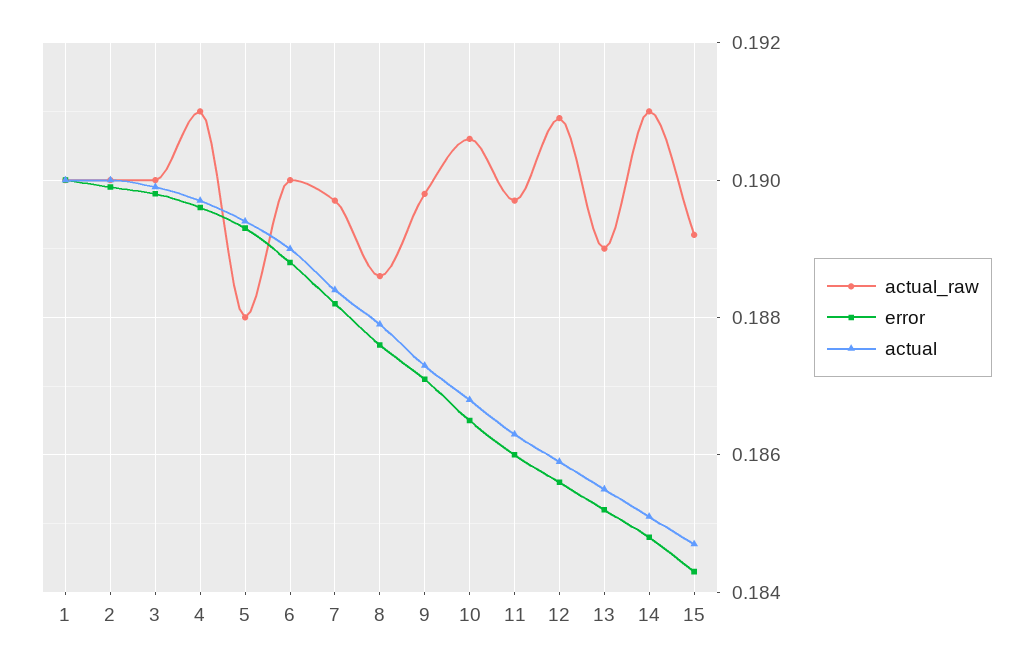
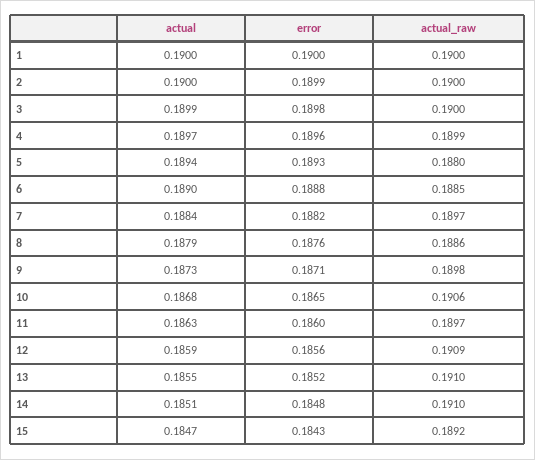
actual_raw, 4: 0.191 -> 0.1899
actual_raw, 6: 0.19 -> 0.1885
actual_raw, 13: 0.189 -> 0.191

